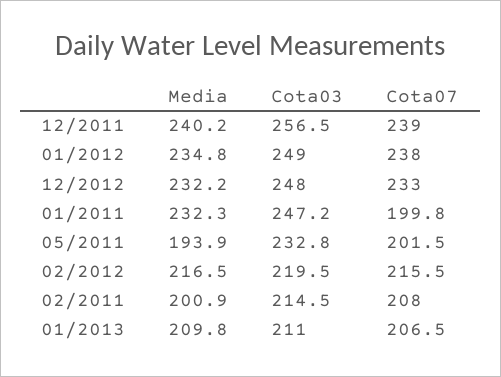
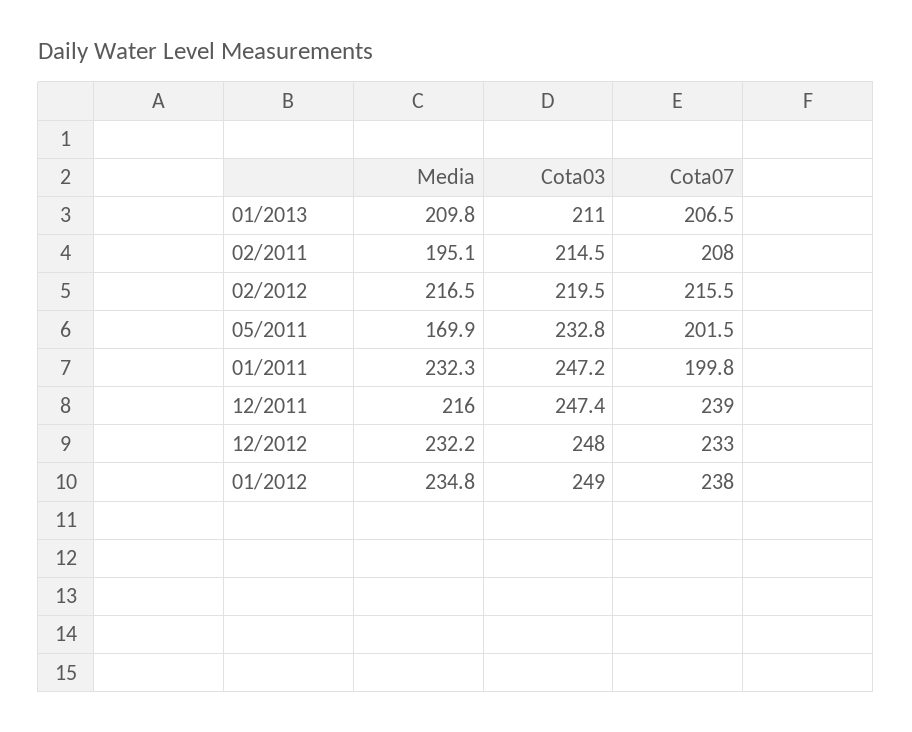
Media, 12/2011: 240.2 -> 216
Cota03, 12/2011: 256.5 -> 247.4
Media, 05/2011: 193.9 -> 169.9
Media, 02/2011: 200.9 -> 195.1

